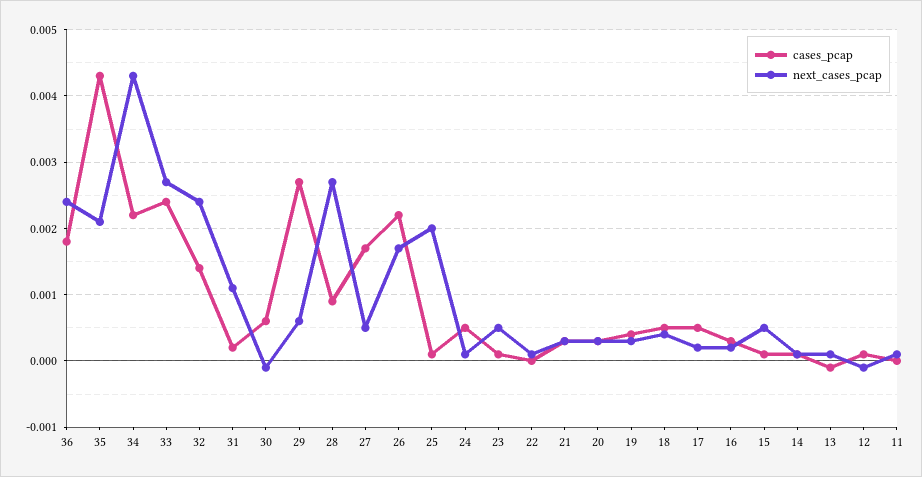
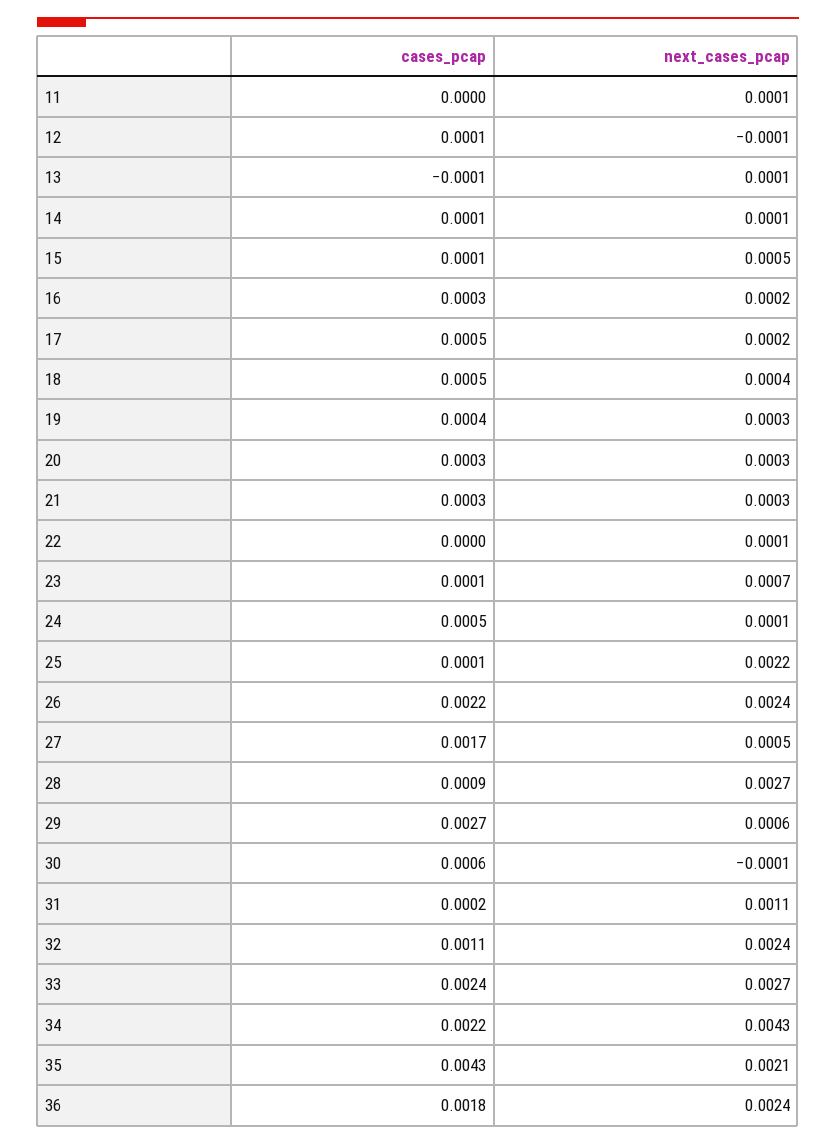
cases_pcap, 32: 0.0014 -> 0.0011
next_cases_pcap, 26: 0.0017 -> 0.0024
next_cases_pcap, 25: 0.002 -> 0.0022
next_cases_pcap, 23: 0.0005 -> 0.0007

